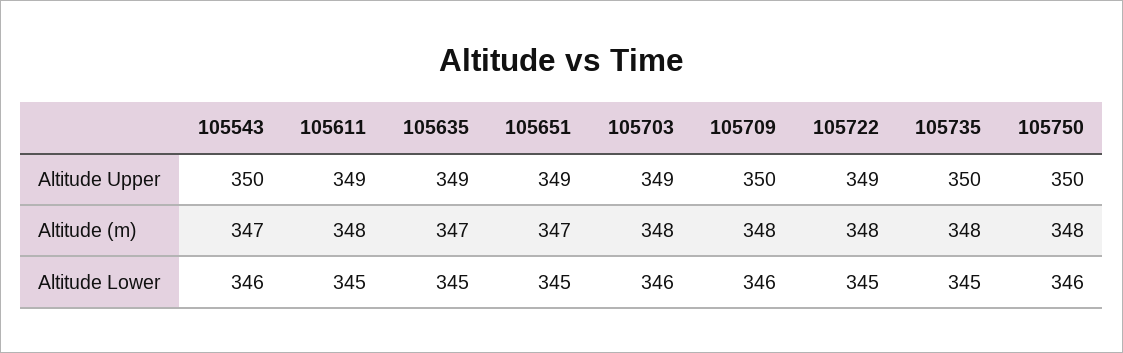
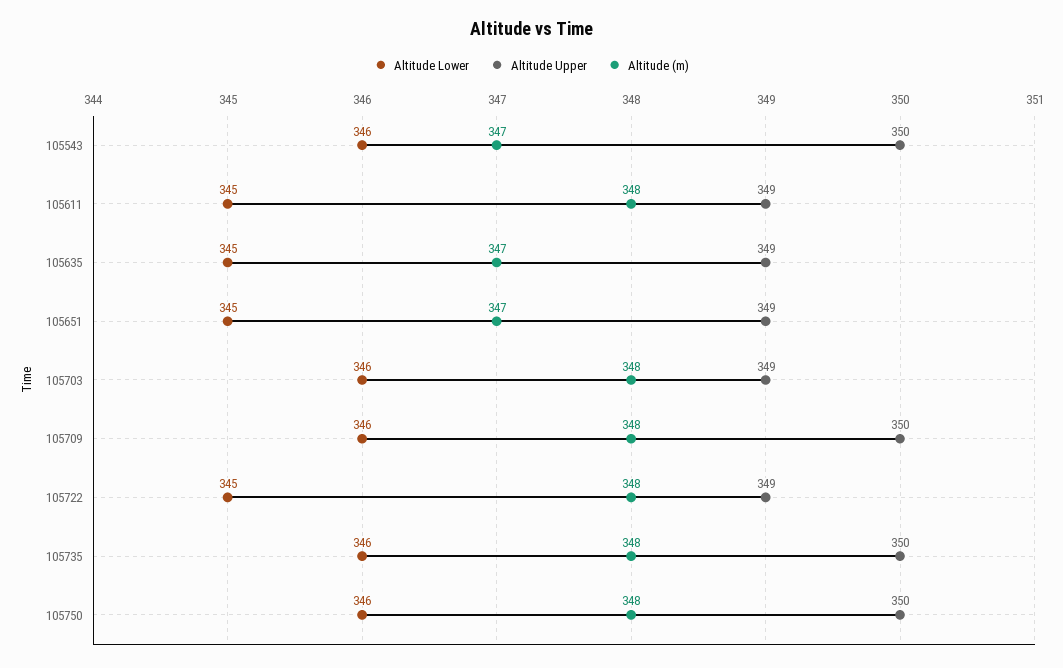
Altitude Lower, 105735: 345 -> 346

